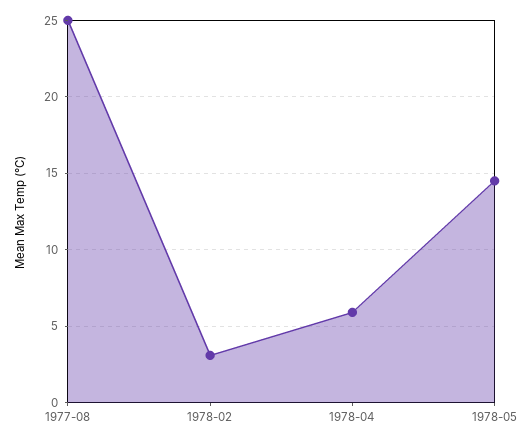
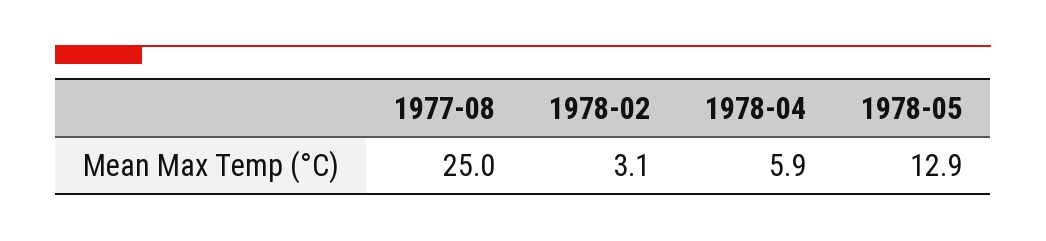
1978-05: 14.5 -> 12.9

